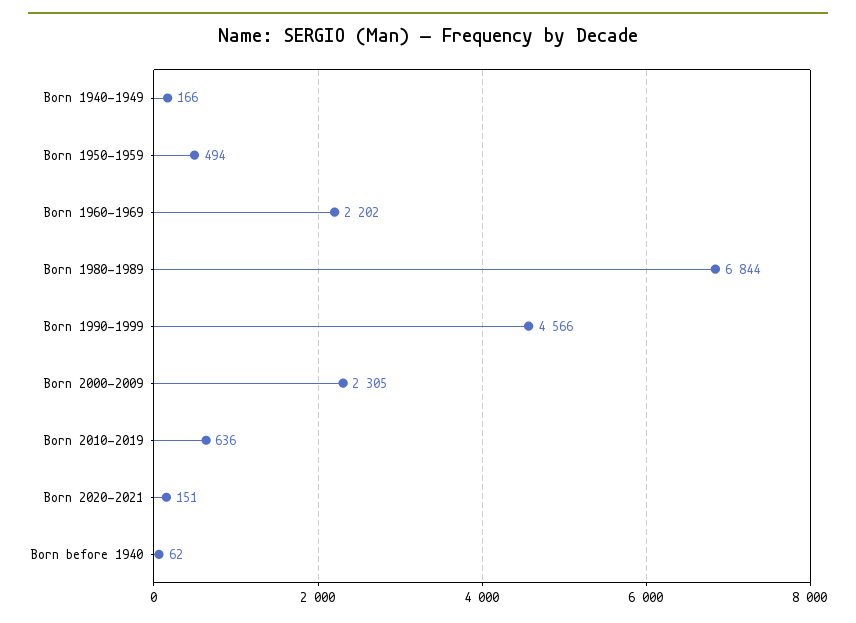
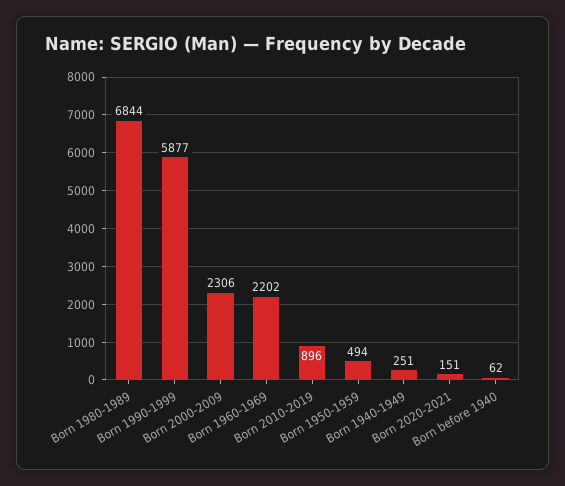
Born 1940-1949: 166 -> 251
Born 1990-1999: 4566 -> 5877
Born 2000-2009: 2305 -> 2306
Born 2010-2019: 636 -> 896

